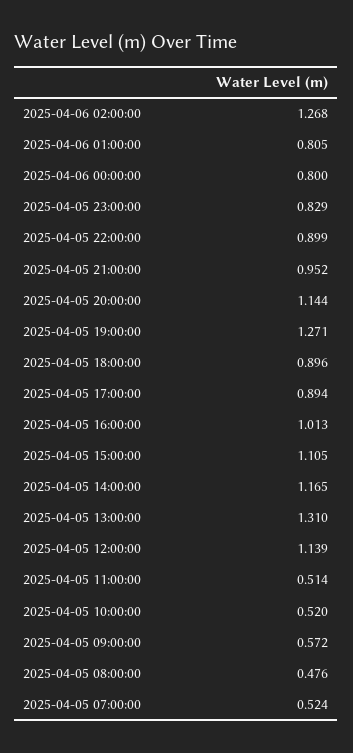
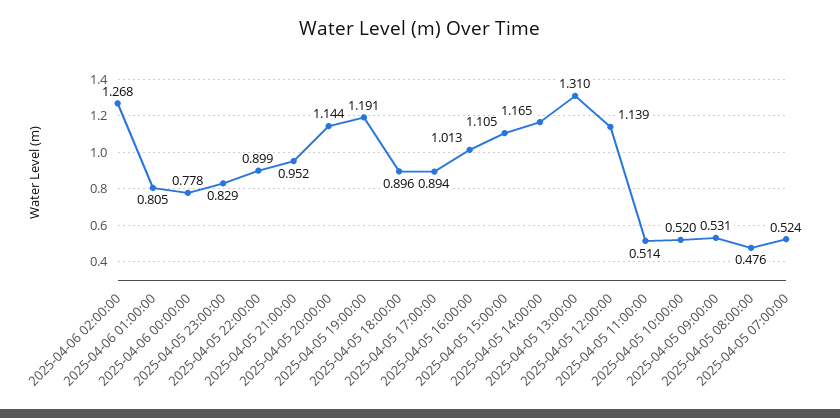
2025-04-06 00:00:00: 0.8 -> 0.778
2025-04-05 19:00:00: 1.271 -> 1.191
2025-04-05 09:00:00: 0.572 -> 0.531

